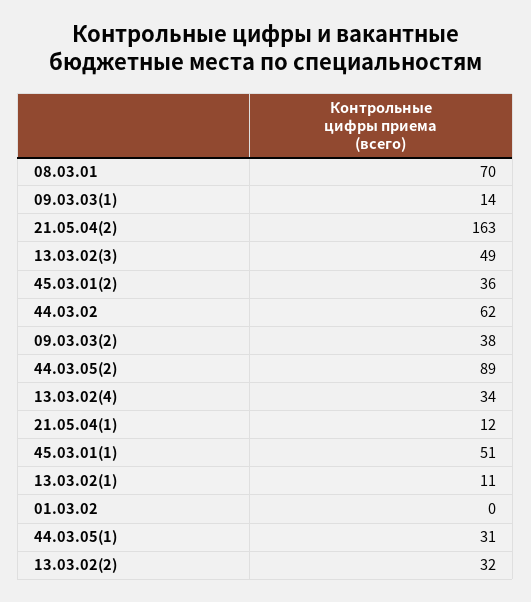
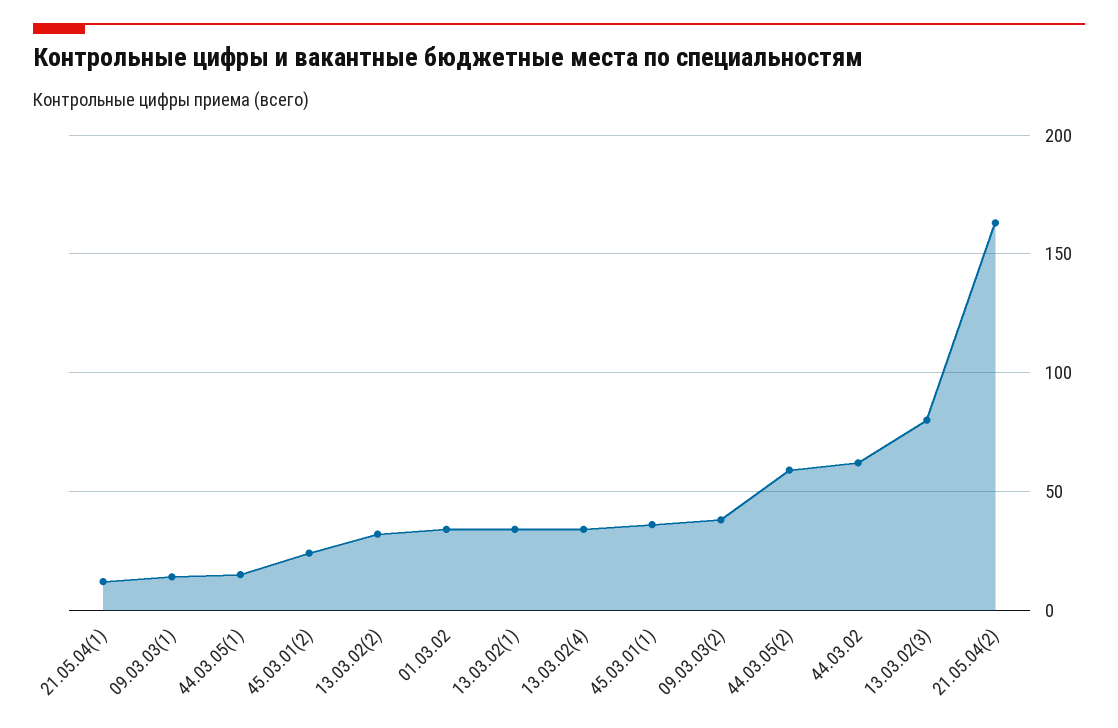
08.03.01: 70 -> none
13.03.02(3): 49 -> 80
45.03.01(2): 36 -> 25
44.03.05(2): 89 -> 60
45.03.01(1): 51 -> 35
13.03.02(1): 11 -> 35
01.03.02: 0 -> 35
44.03.05(1): 31 -> 15

